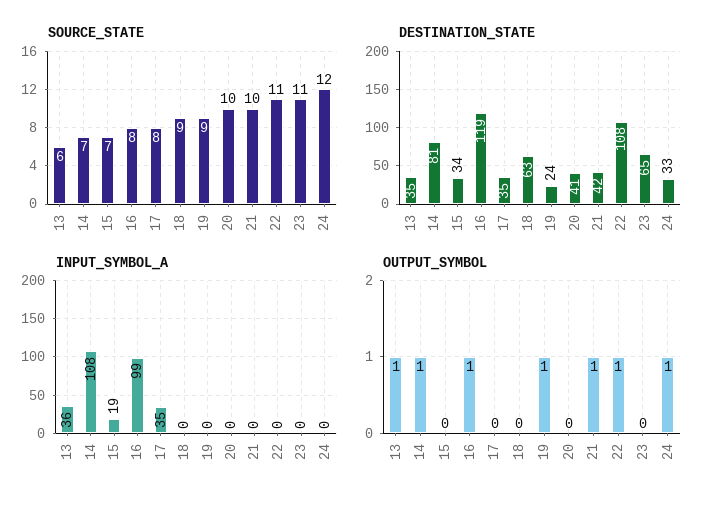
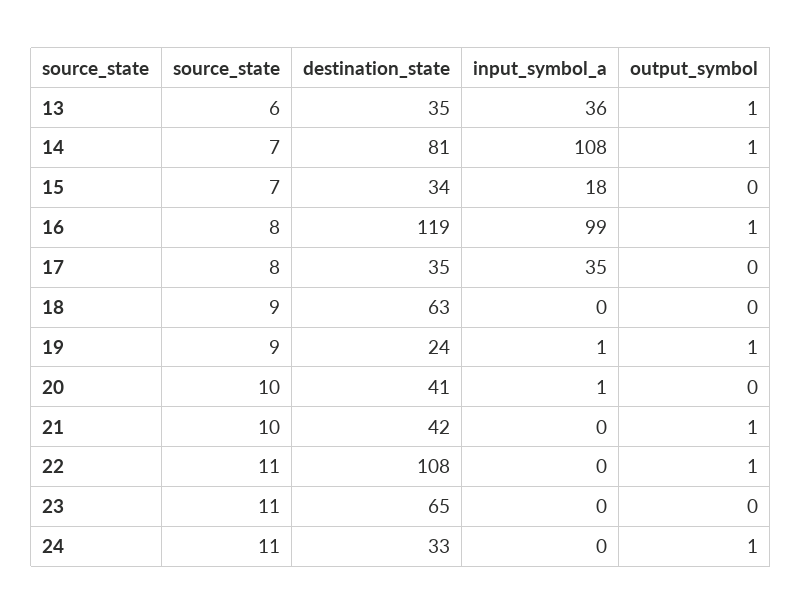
SOURCE_STATE, 24: 12 -> 11
INPUT_SYMBOL_A, 15: 19 -> 18
INPUT_SYMBOL_A, 19: 0 -> 1
INPUT_SYMBOL_A, 20: 0 -> 1

